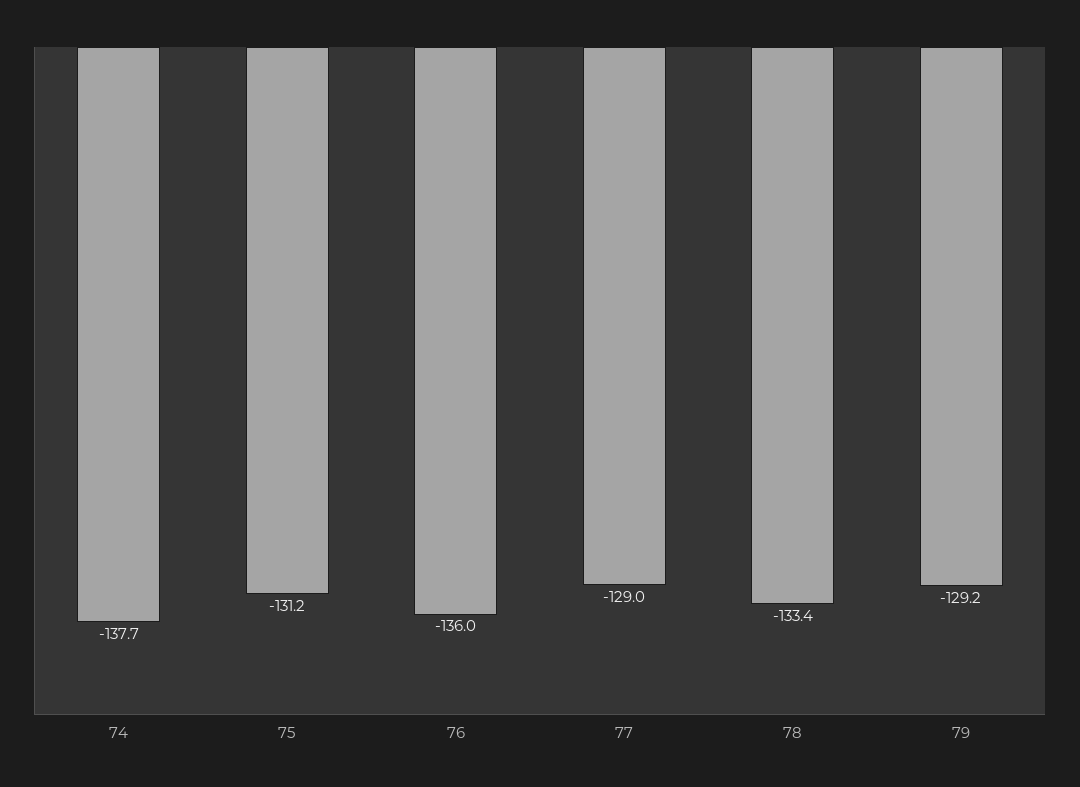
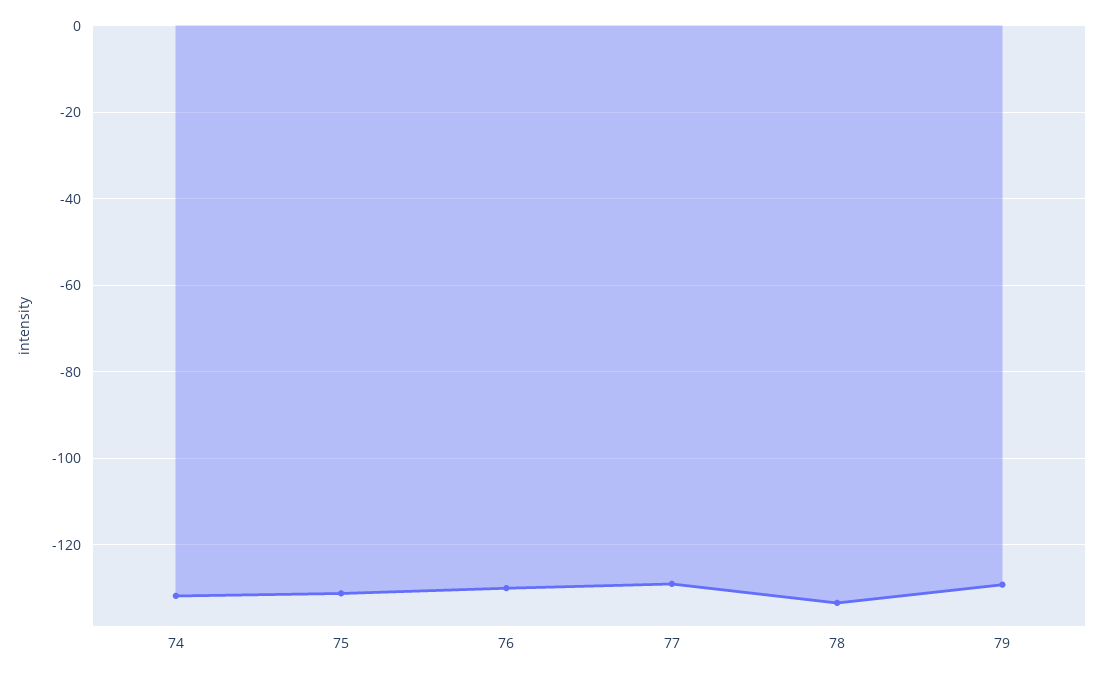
74: -137.7 -> -132
76: -136 -> -130

